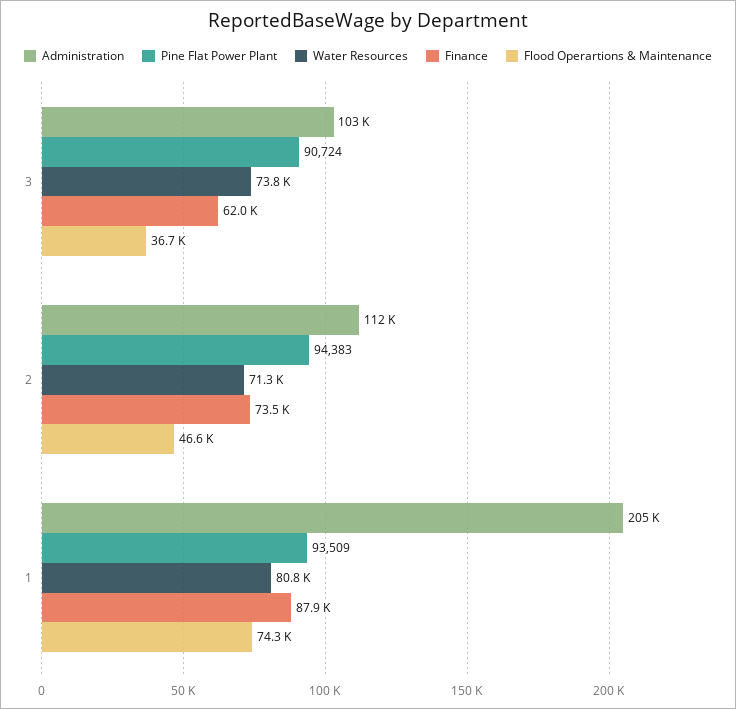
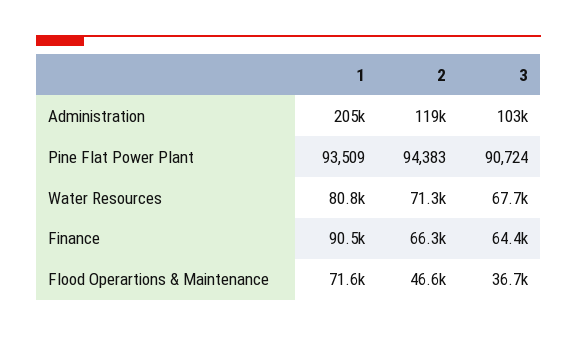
Water Resources, 3: 73800 -> 67700
Finance, 3: 62000 -> 64400
Administration, 2: 112000 -> 119000
Finance, 2: 73500 -> 66300
Finance, 1: 87900 -> 90500
Flood Operartions & Maintenance, 1: 74300 -> 71600

